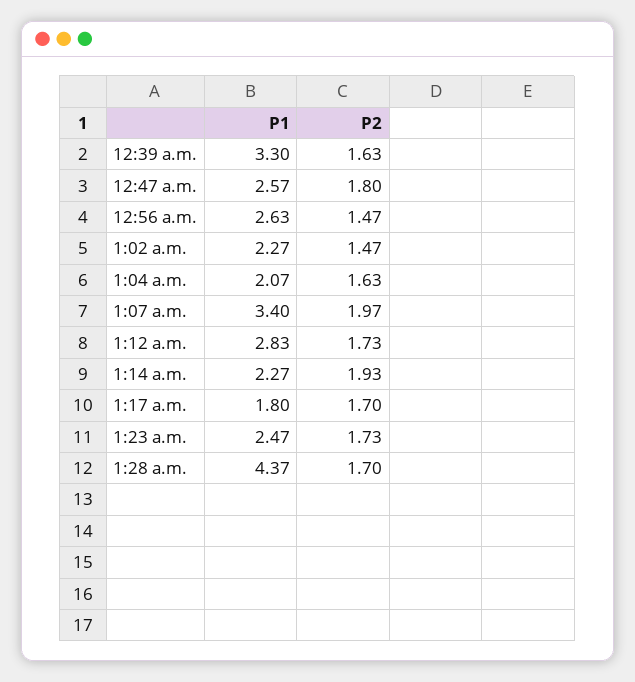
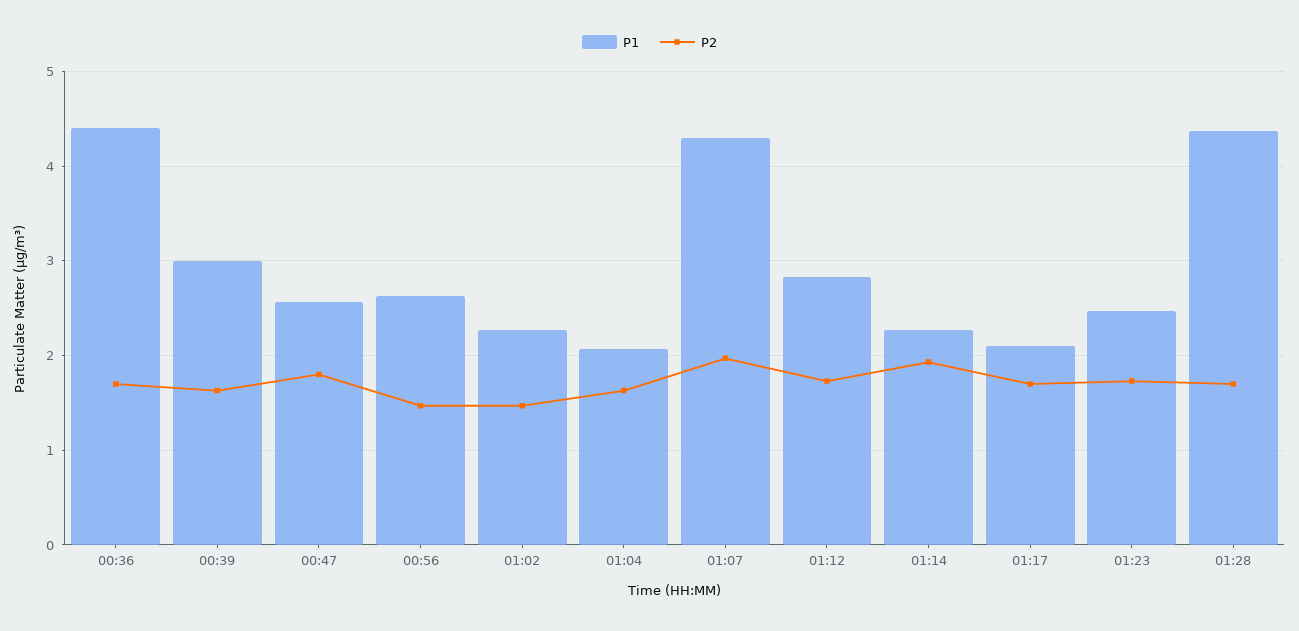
P1, 12:39 a.m.: 3.3 -> 3
P1, 1:07 a.m.: 3.4 -> 4.3
P1, 1:17 a.m.: 1.8 -> 2.1
P1, 00:36: none -> 4.4
P2, 00:36: none -> 1.7

